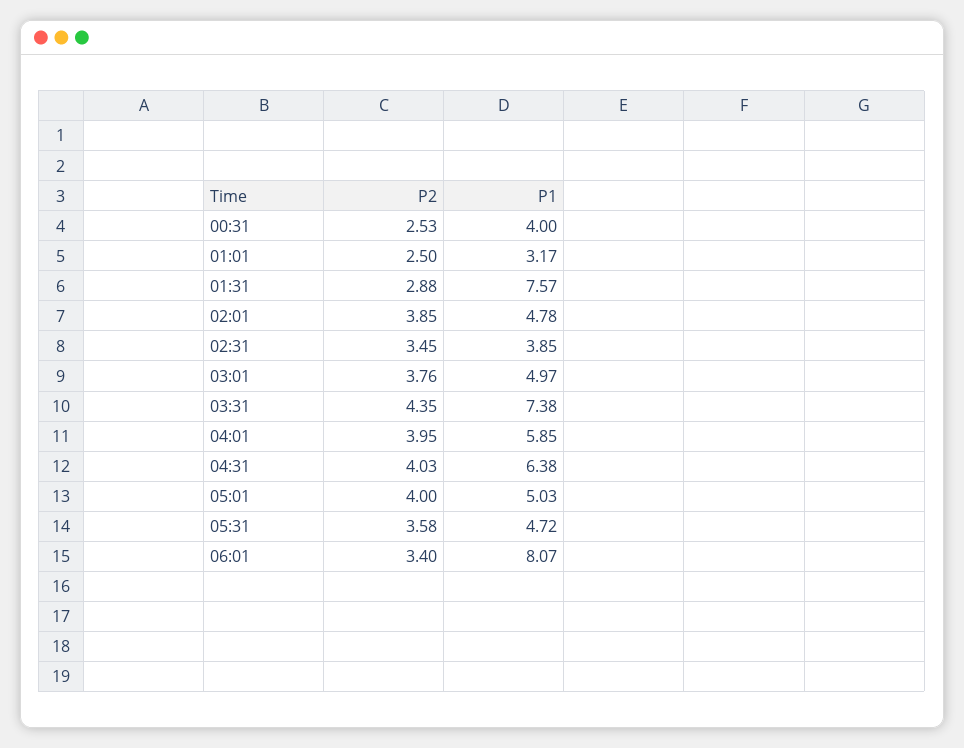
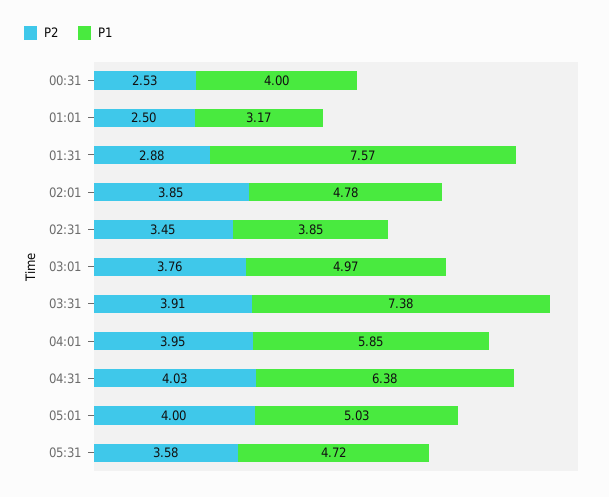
P2, 03:31: 4.35 -> 3.91
P2, 06:01: 3.4 -> none
P1, 06:01: 8.07 -> none

